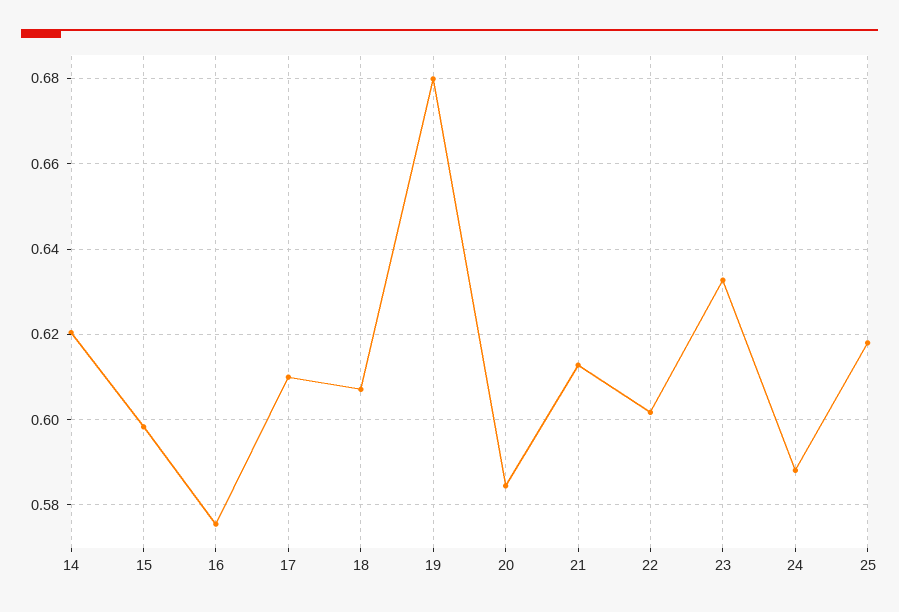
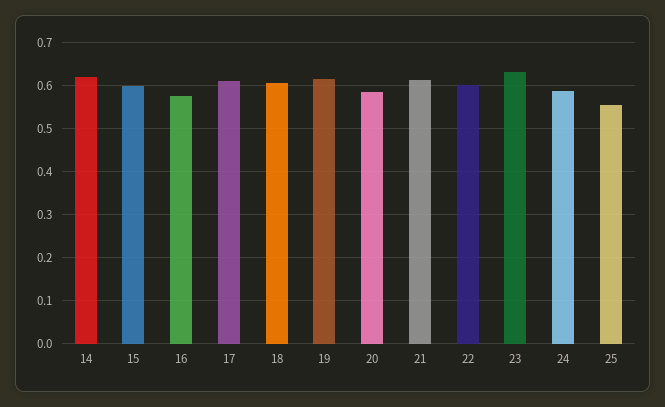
19: 0.68 -> 0.62
25: 0.618 -> 0.56

